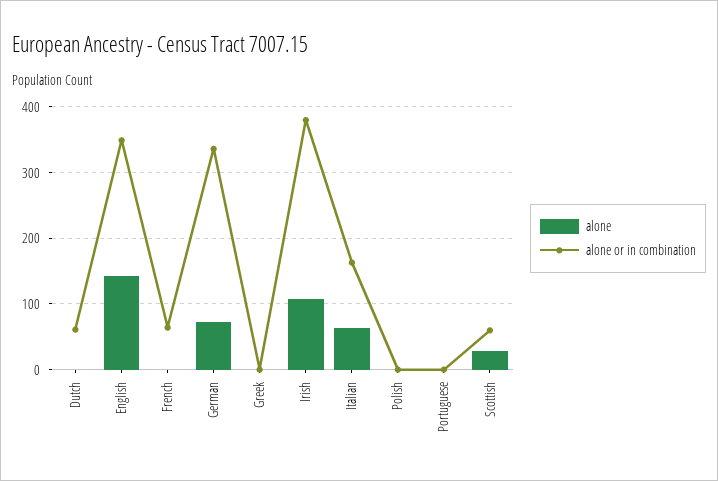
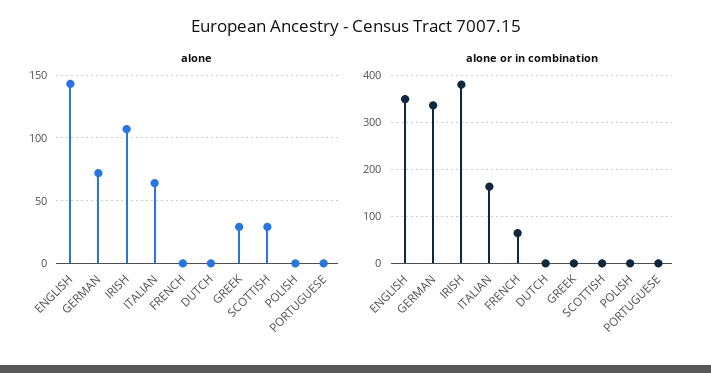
alone or in combination, Dutch: 60 -> 0
alone, Greek: 0 -> 30
alone or in combination, Scottish: 60 -> 0

